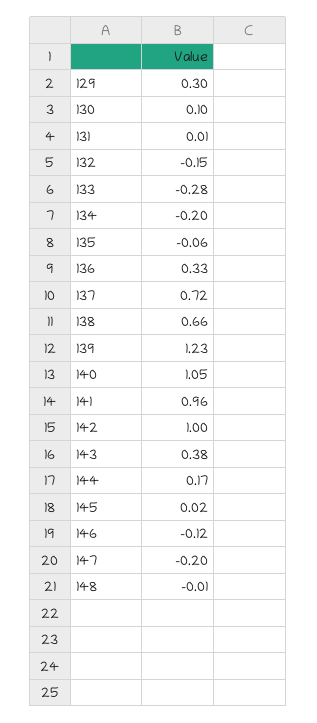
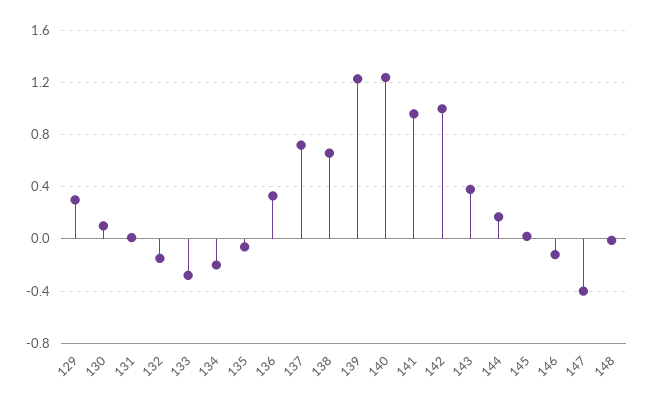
140: 1.05 -> 1.25
147: -0.2 -> -0.4

